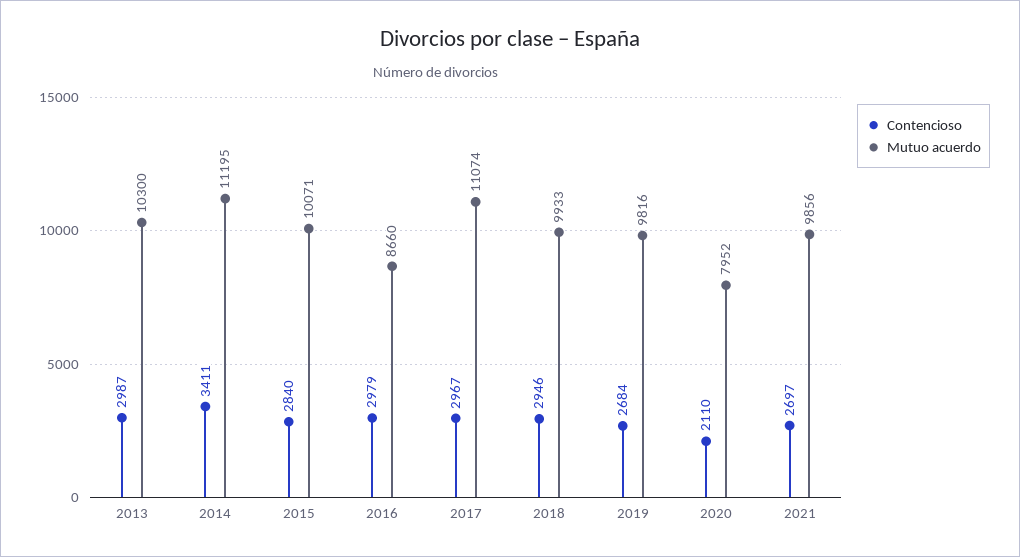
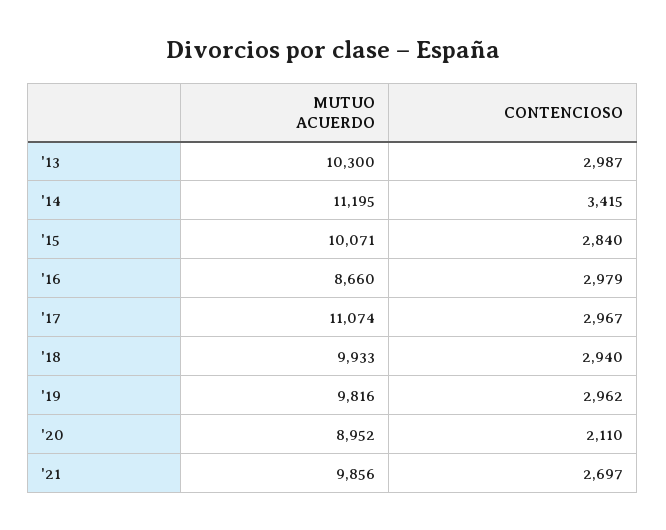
Contencioso, 2014: 3411 -> 3415
Contencioso, 2018: 2946 -> 2940
Contencioso, 2019: 2684 -> 2962
Mutuo acuerdo, 2020: 7952 -> 8952

